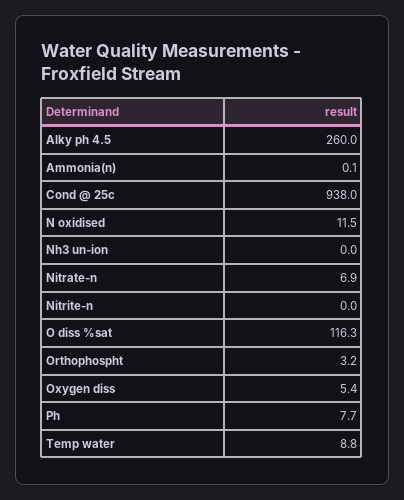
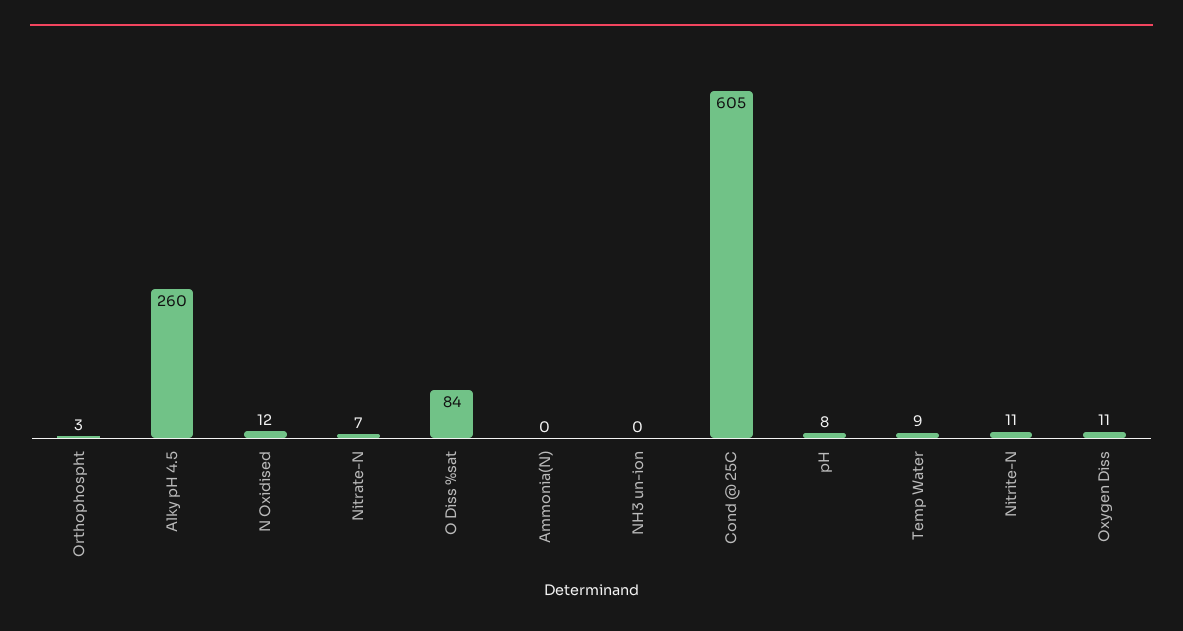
Cond @ 25c: 938 -> 605
Nitrite-n: 0 -> 11
O diss %sat: 116.3 -> 84
Oxygen diss: 5.4 -> 11

